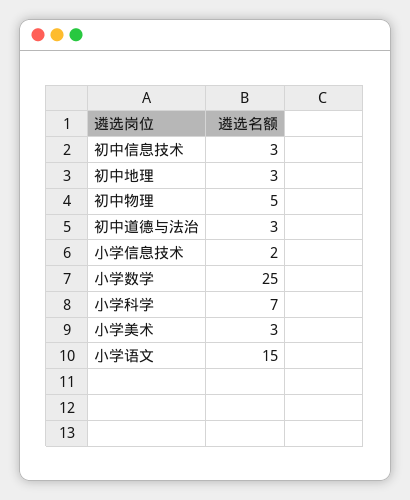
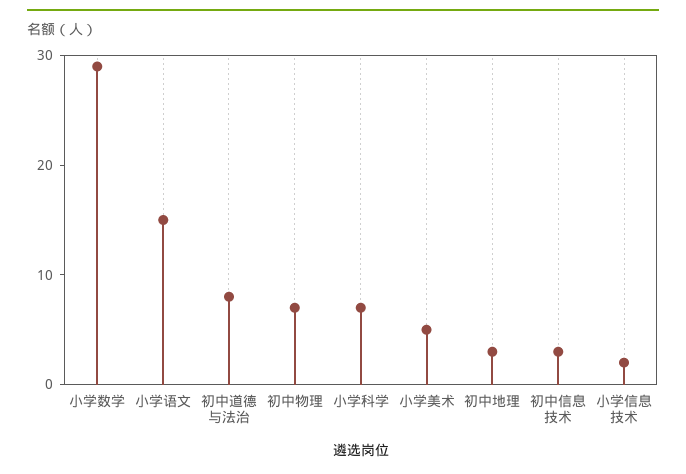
初中物理: 5 -> 7
初中道德与法治: 3 -> 8
小学数学: 25 -> 29
小学美术: 3 -> 5

